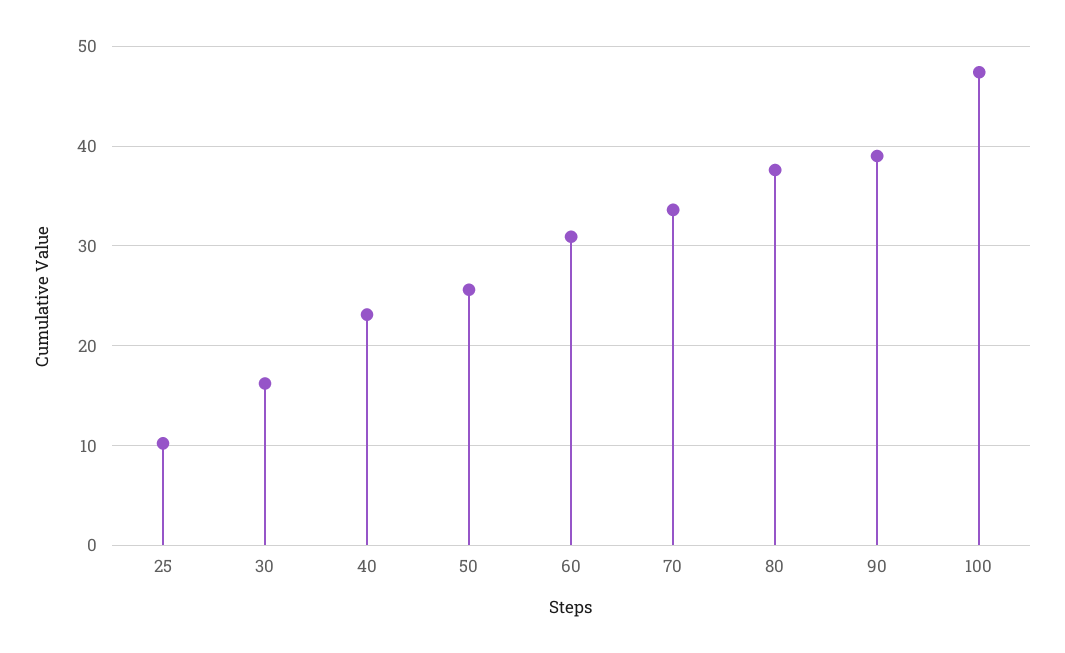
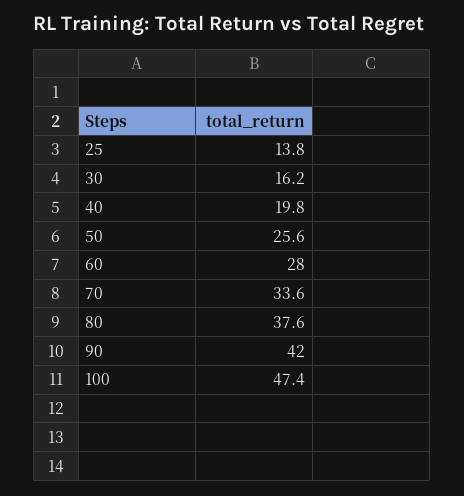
25: 10 -> 13.8
40: 23 -> 19.8
60: 31 -> 28
90: 39 -> 42

